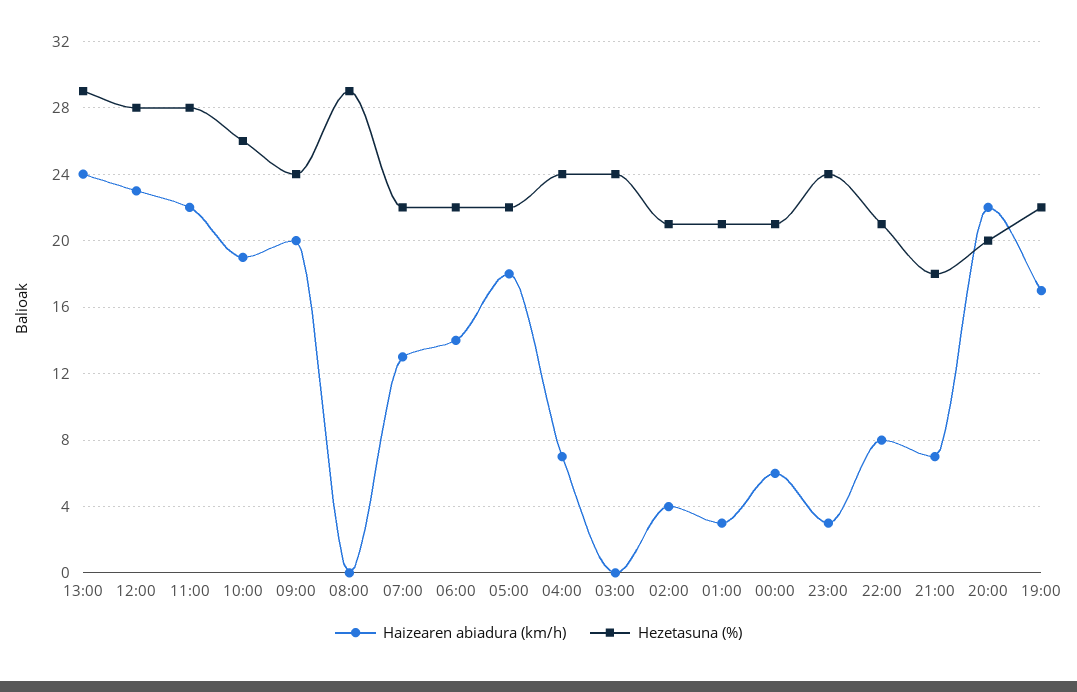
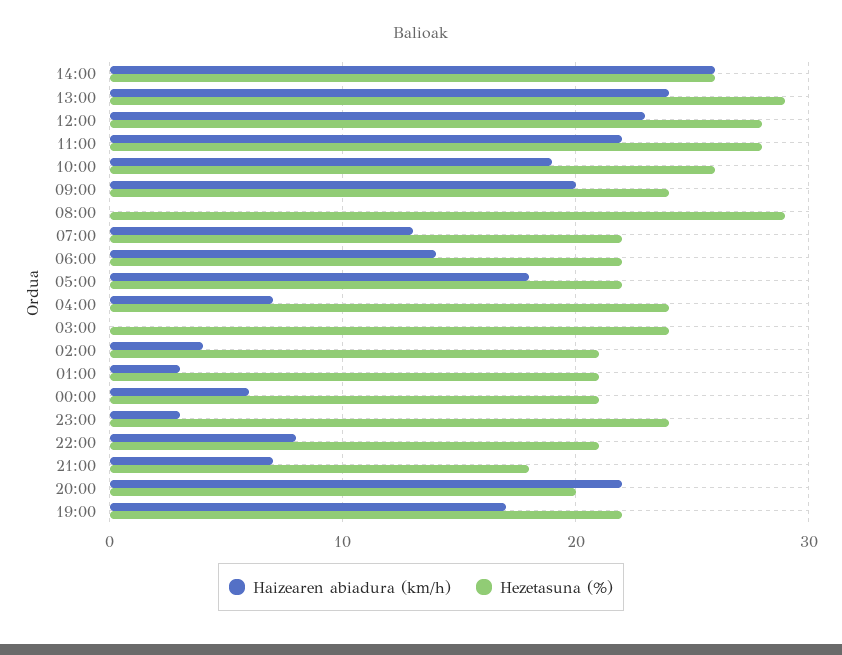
Haizearen abiadura (km/h), 14:00: none -> 26
Hezetasuna (%), 14:00: none -> 26

